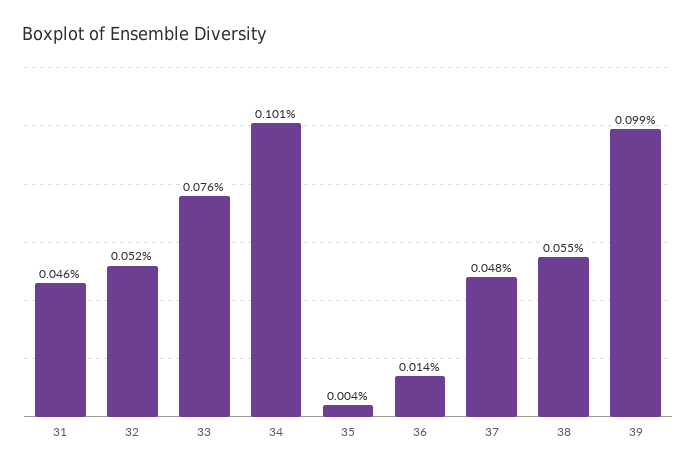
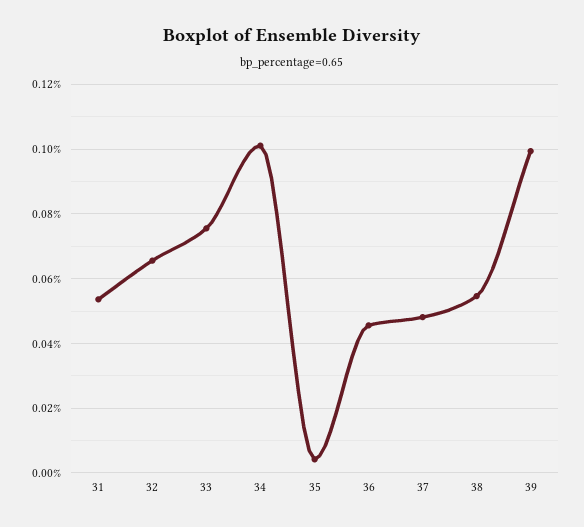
31: 0.046 -> 0.054
32: 0.052 -> 0.066
36: 0.014 -> 0.046

